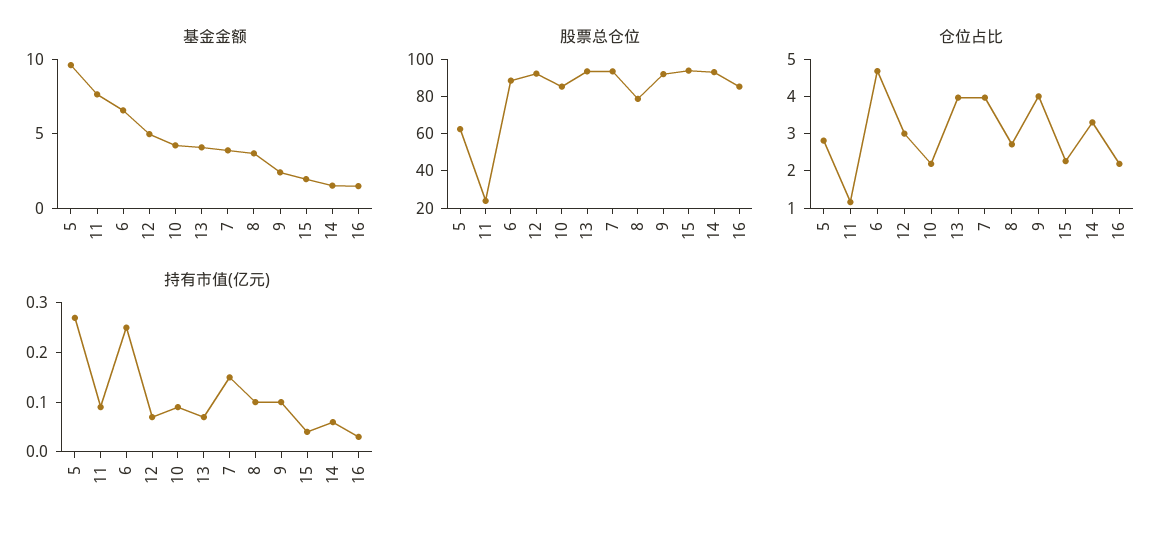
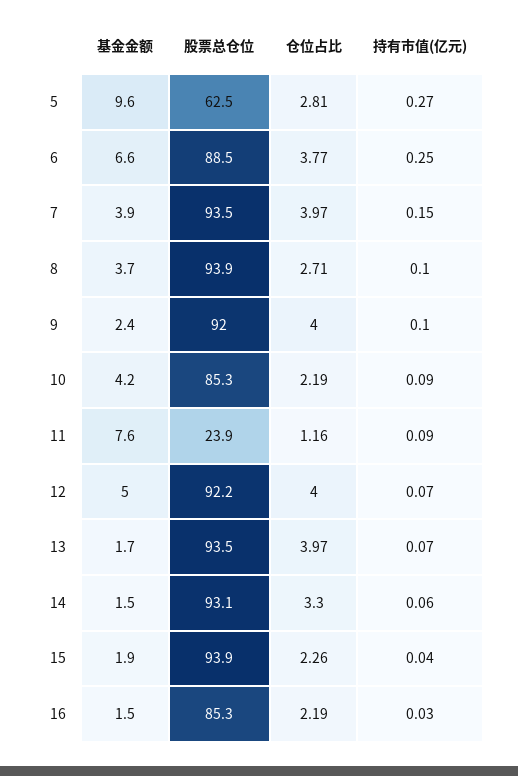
基金金额, 13: 4 -> 1.7
股票总仓位, 8: 80 -> 93.9
仓位占比, 6: 4.75 -> 3.77
仓位占比, 12: 3 -> 4

